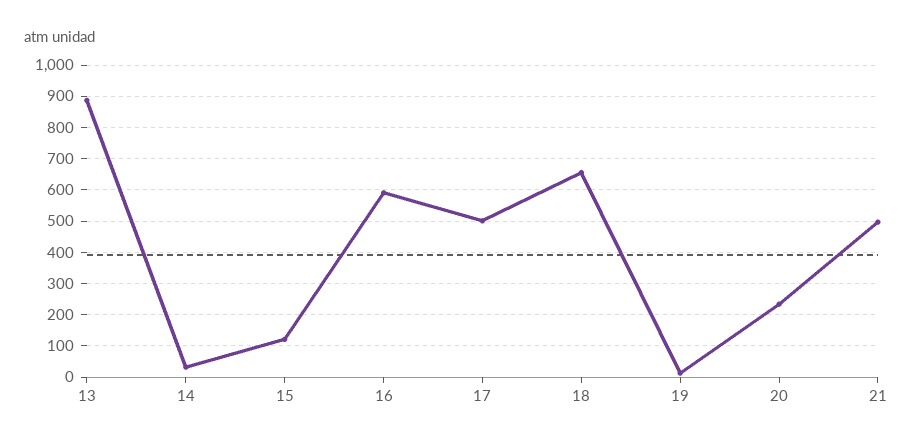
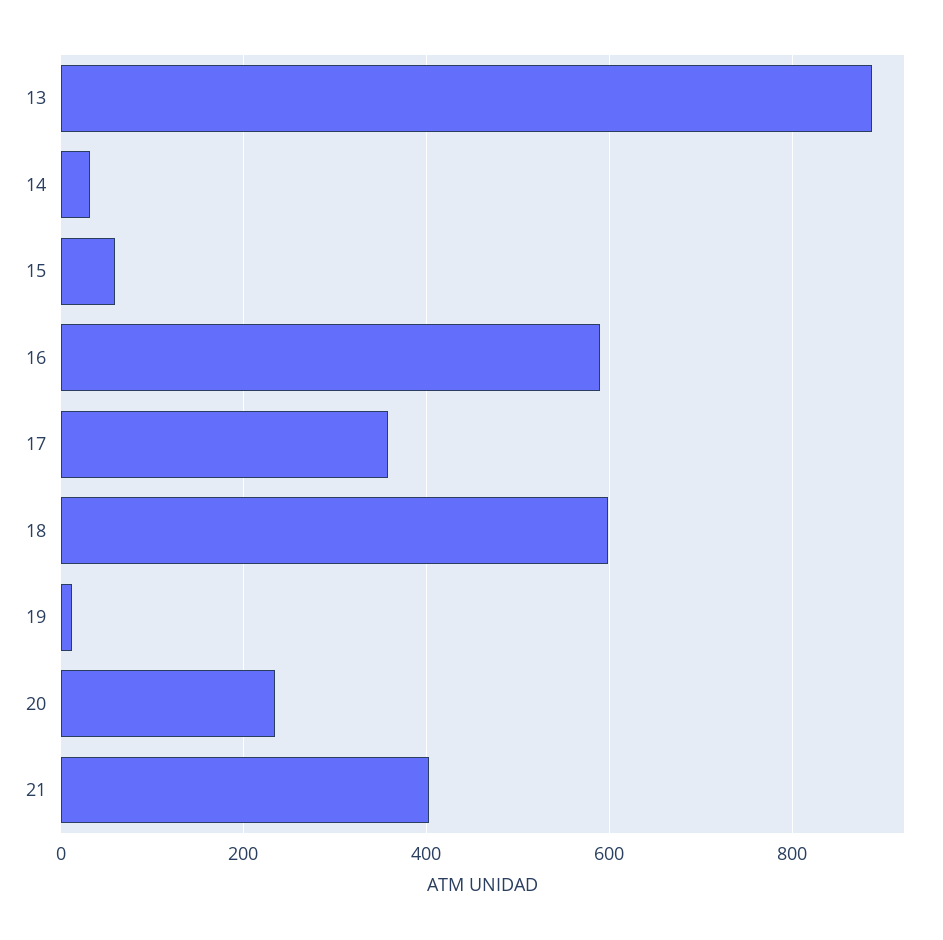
15: 120 -> 60
17: 500 -> 360
18: 660 -> 600
21: 500 -> 400

